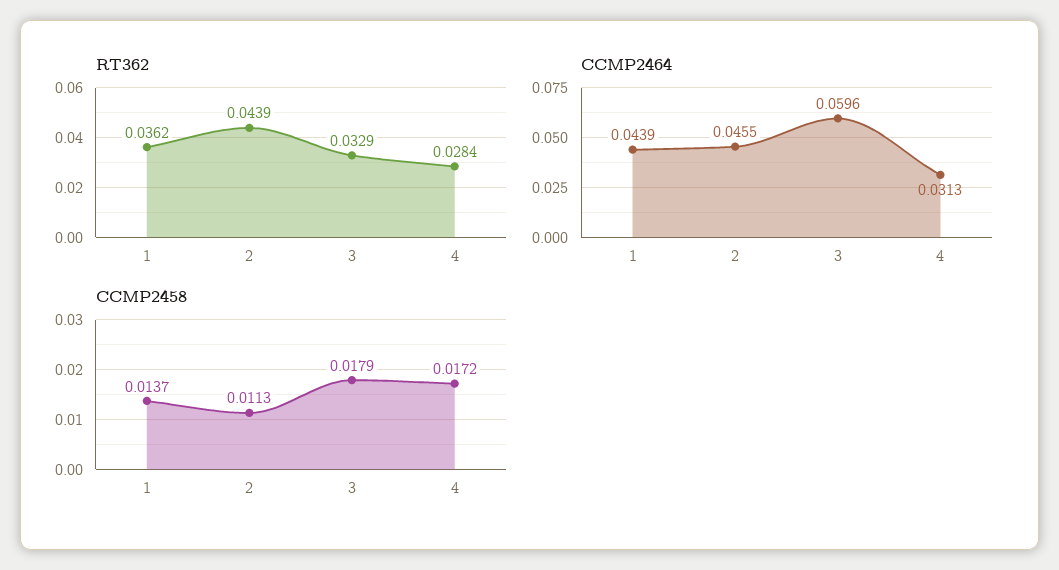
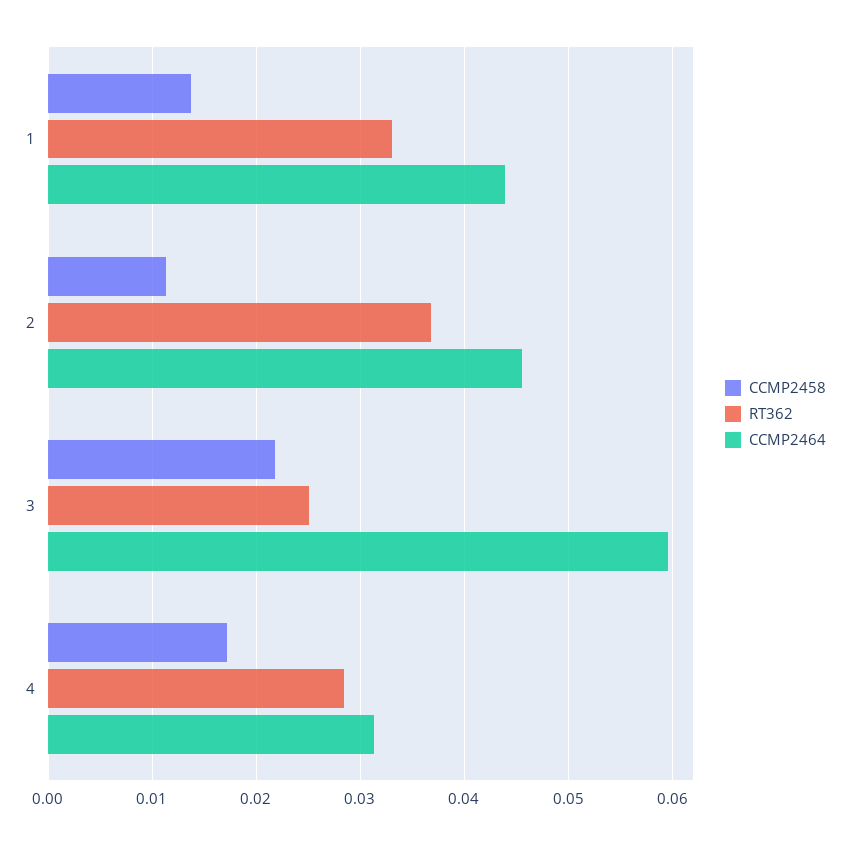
RT362, 1: 0.0362 -> 0.033
RT362, 2: 0.0439 -> 0.037
RT362, 3: 0.0329 -> 0.025
CCMP2458, 3: 0.0179 -> 0.022

